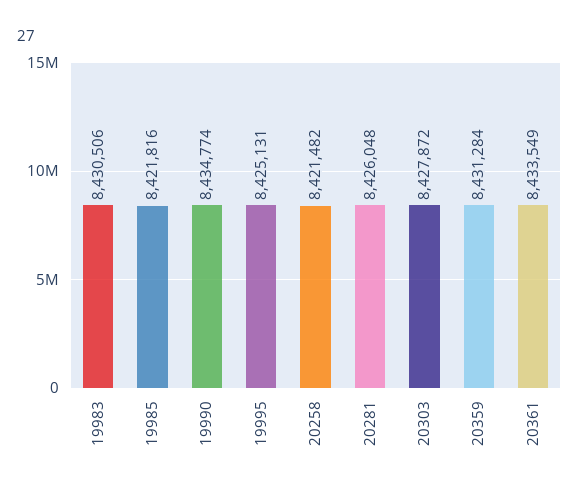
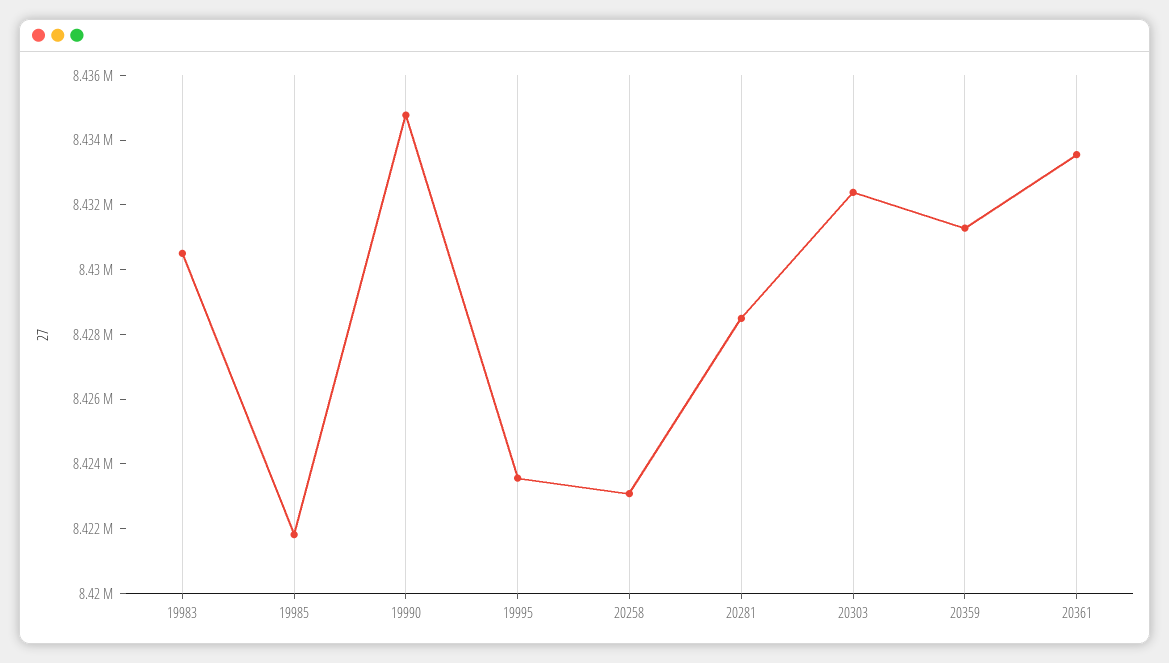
19995: 8425131 -> 8423500
20258: 8421482 -> 8423000
20281: 8426048 -> 8428500
20303: 8427872 -> 8432500

